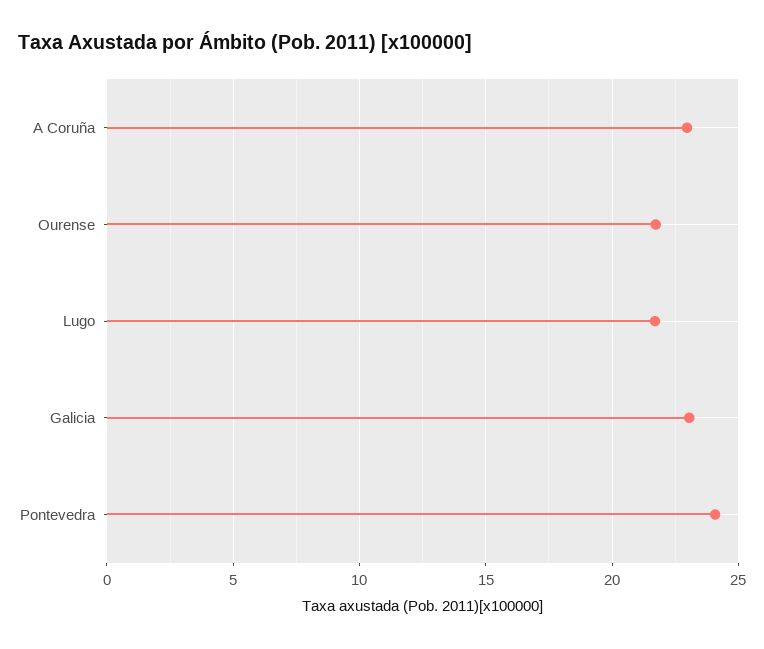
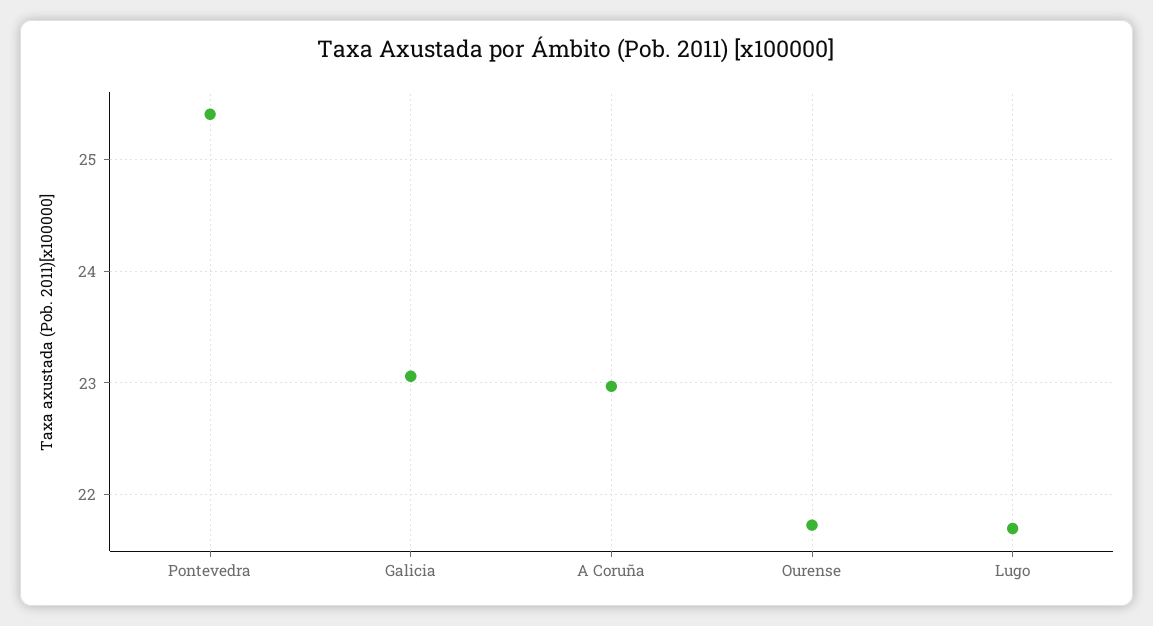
Pontevedra: 24 -> 25.4

